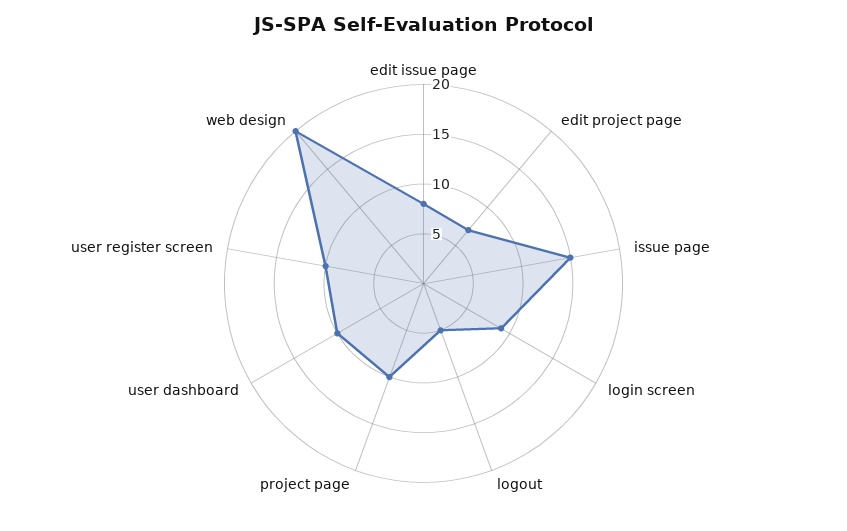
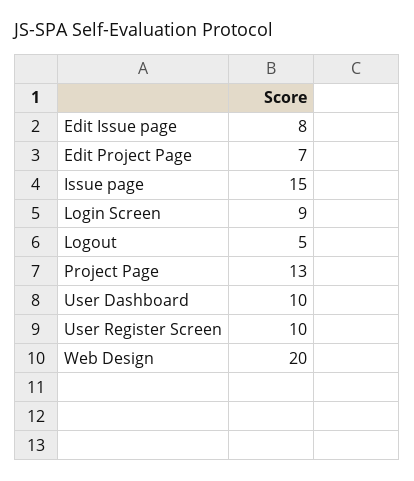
project page: 10 -> 13

